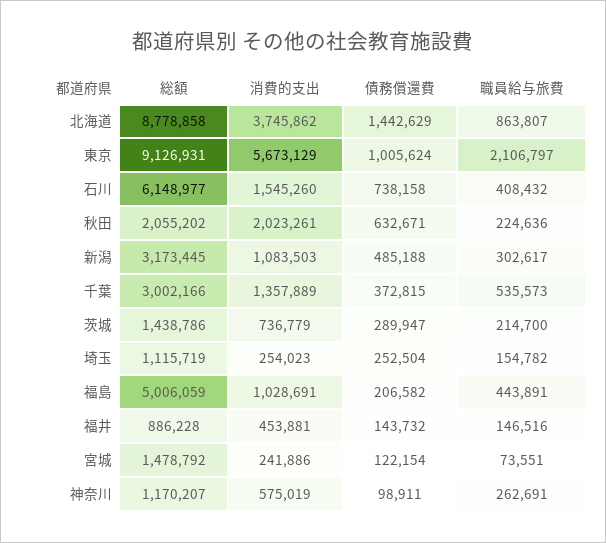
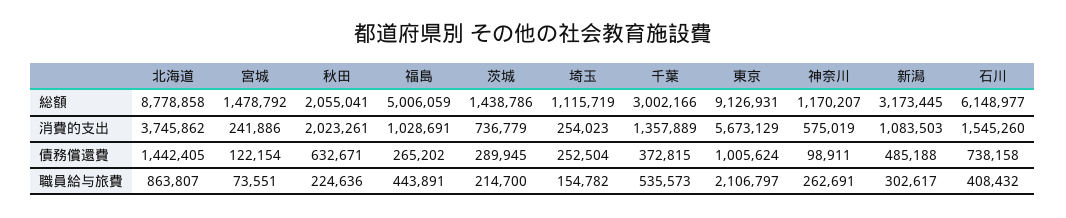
債務償還費, 北海道: 1442629 -> 1442405
総額, 秋田: 2055202 -> 2055041
債務償還費, 茨城: 289947 -> 289945
債務償還費, 福島: 206582 -> 265202
総額, 福井: 886228 -> none
消費的支出, 福井: 453881 -> none
債務償還費, 福井: 143732 -> none
職員給与旅費, 福井: 146516 -> none

